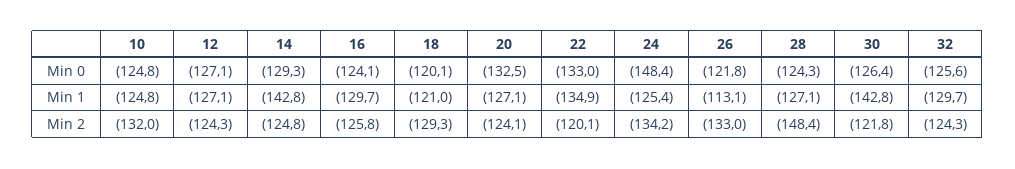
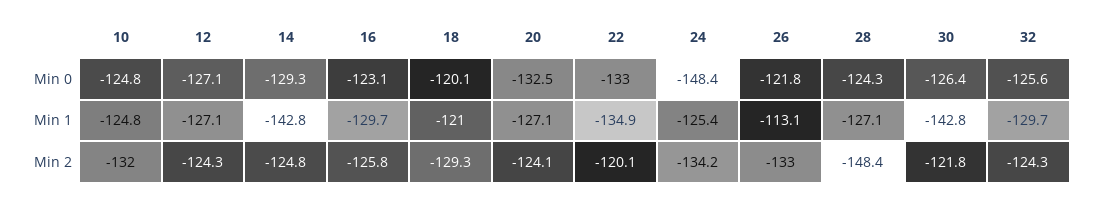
16, Min 0: -124.1 -> -123.1

